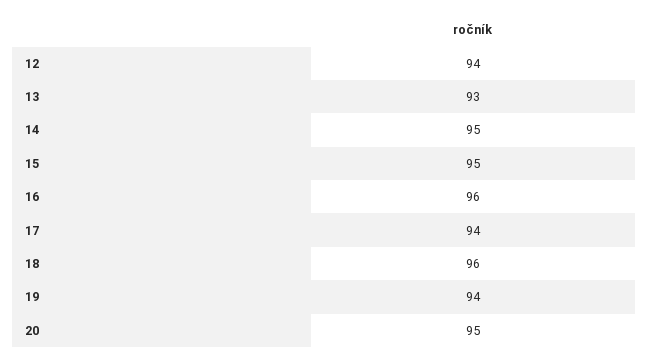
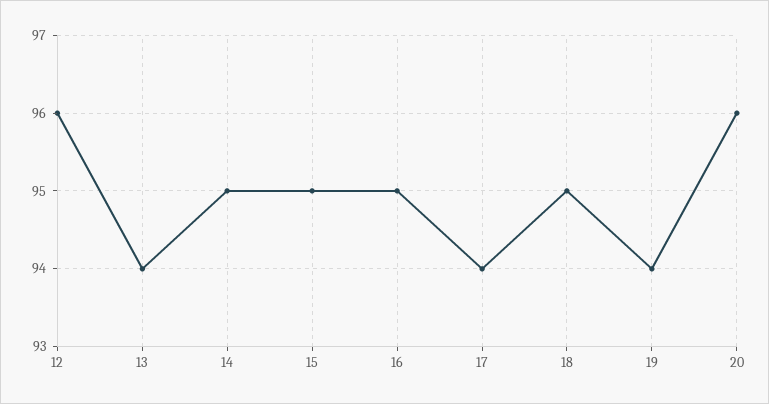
12: 94 -> 96
13: 93 -> 94
16: 96 -> 95
18: 96 -> 95
20: 95 -> 96

